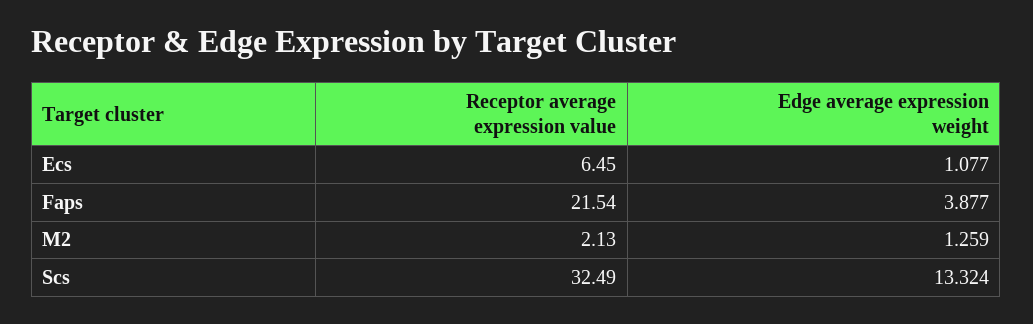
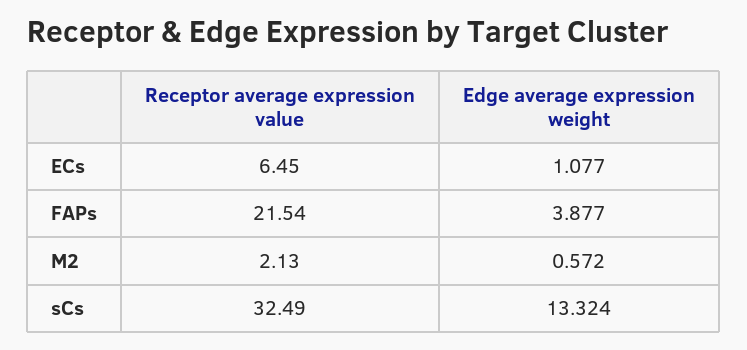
Edge average expression weight, M2: 1.259 -> 0.572

